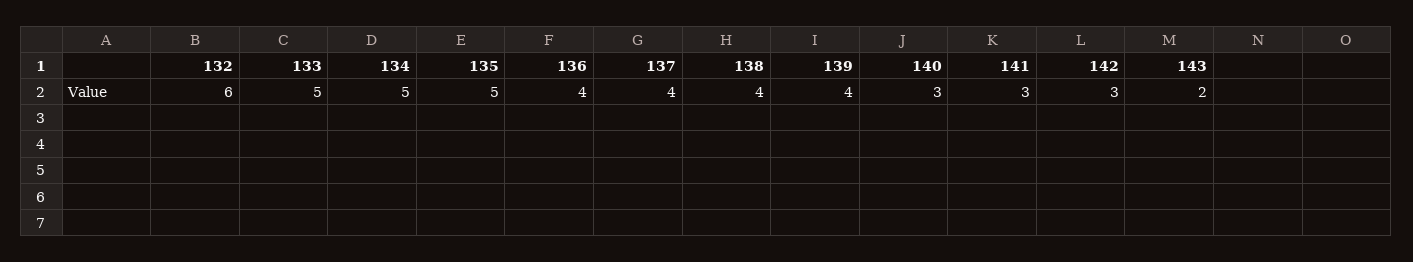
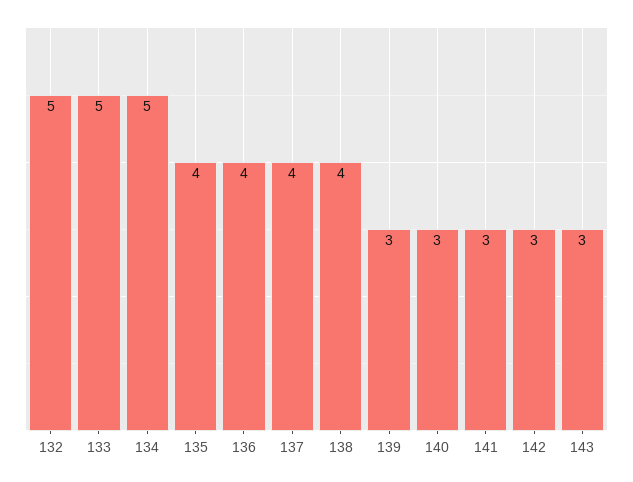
132: 6 -> 5
135: 5 -> 4
139: 4 -> 3
143: 2 -> 3

